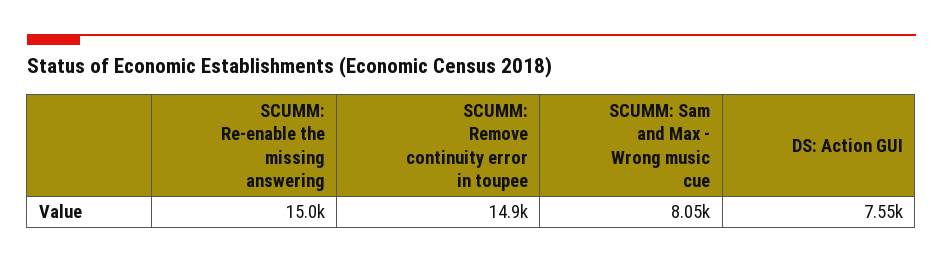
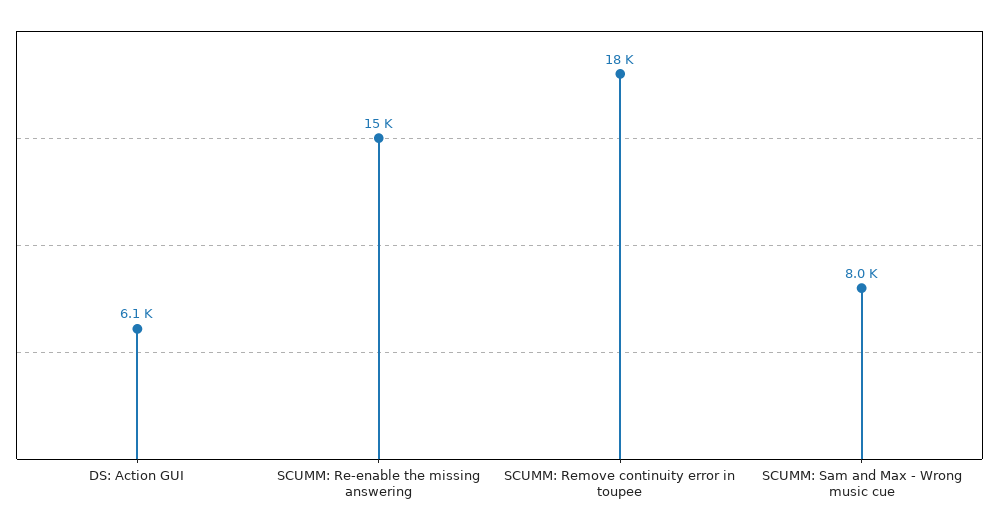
SCUMM: Remove continuity error in toupee: 14900 -> 18000
DS: Action GUI: 7550 -> 6100

